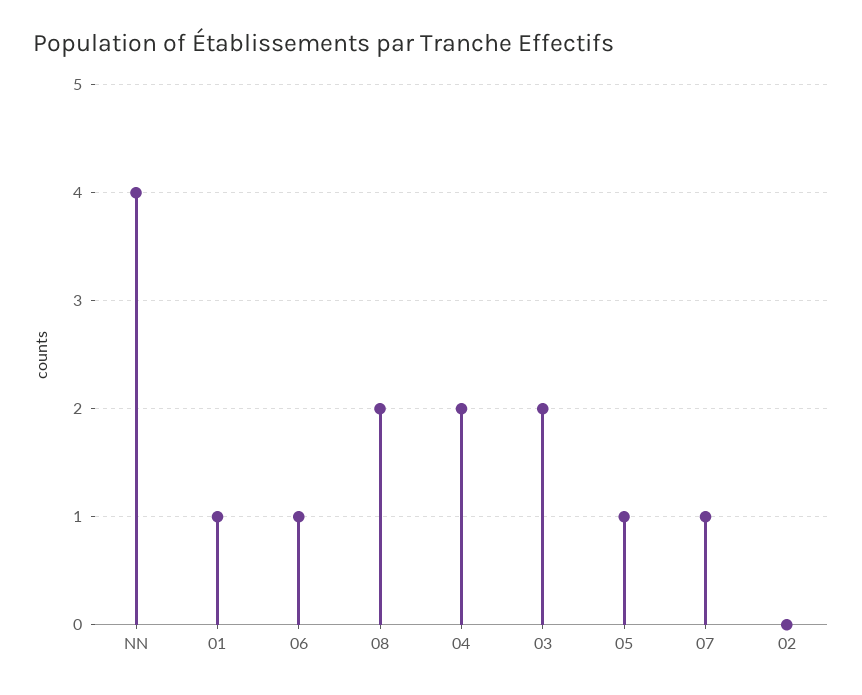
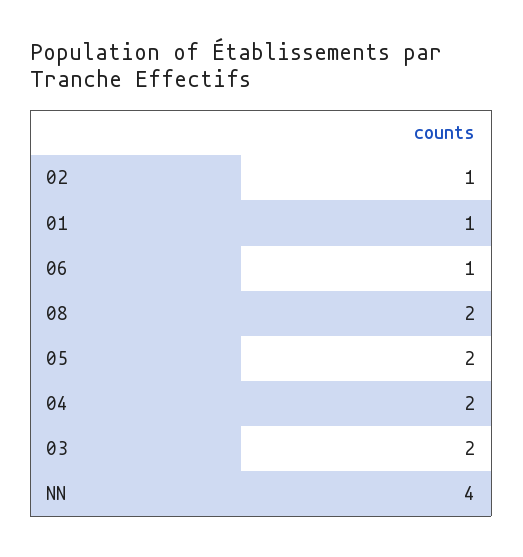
05: 1 -> 2
07: 1 -> none
02: 0 -> 1

